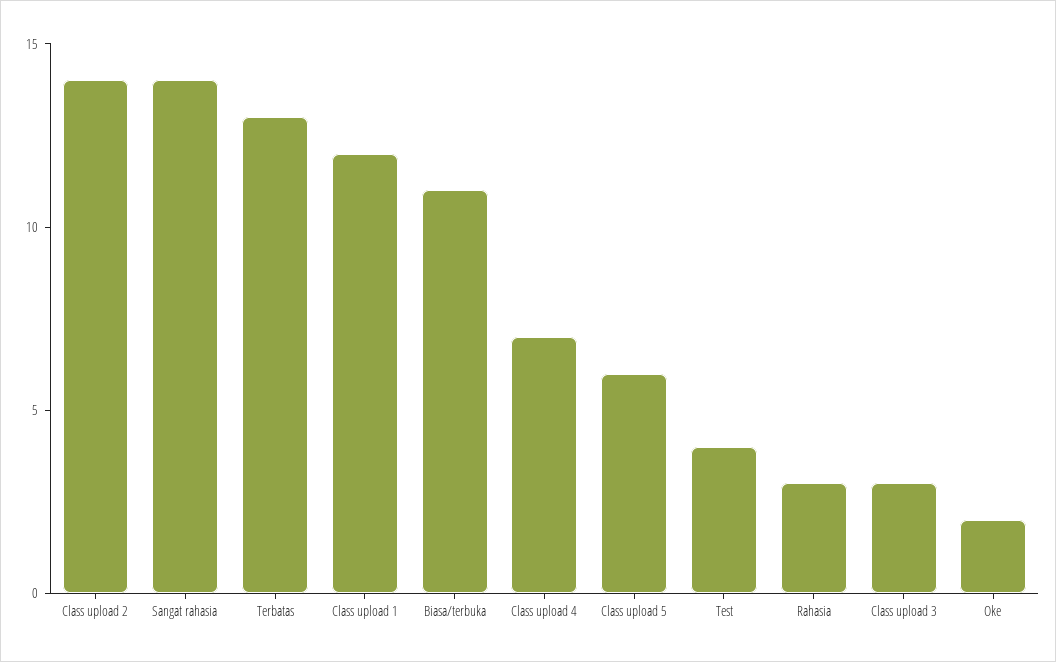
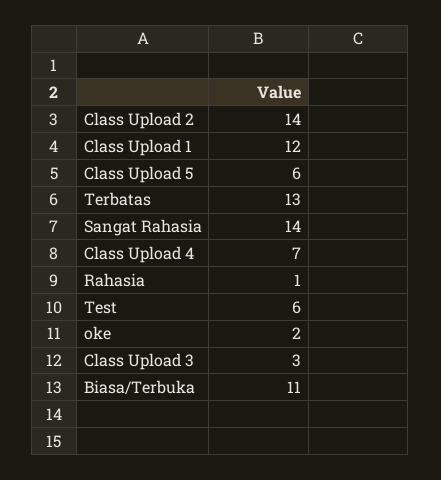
Test: 4 -> 6
Rahasia: 3 -> 1

